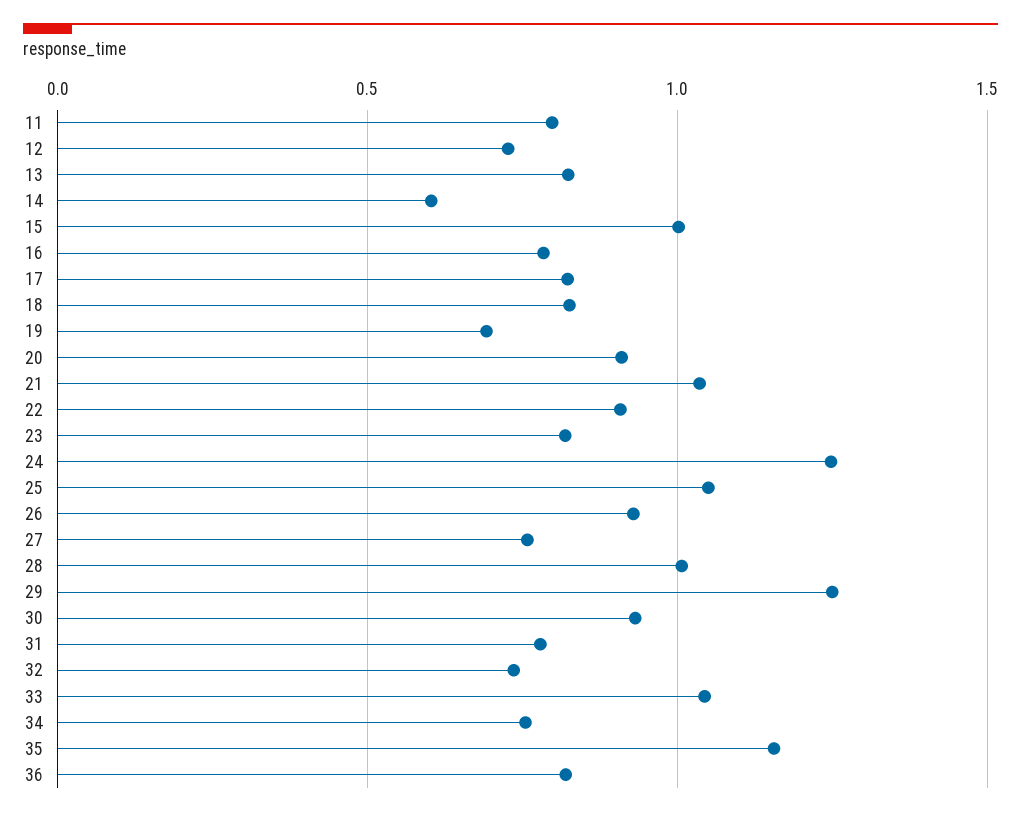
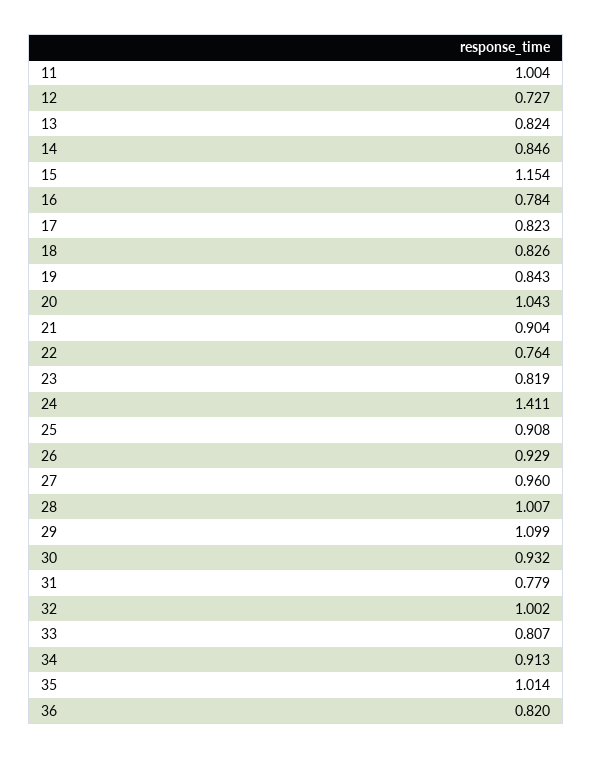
11: 0.8 -> 1.004
14: 0.6 -> 0.846
15: 1 -> 1.154
19: 0.7 -> 0.843
20: 0.9 -> 1.043
21: 1.05 -> 0.904
22: 0.9 -> 0.764
24: 1.25 -> 1.411
25: 1.05 -> 0.908
27: 0.75 -> 0.96
29: 1.25 -> 1.099
32: 0.75 -> 1.002
33: 1.05 -> 0.807
34: 0.75 -> 0.913
35: 1.15 -> 1.014

